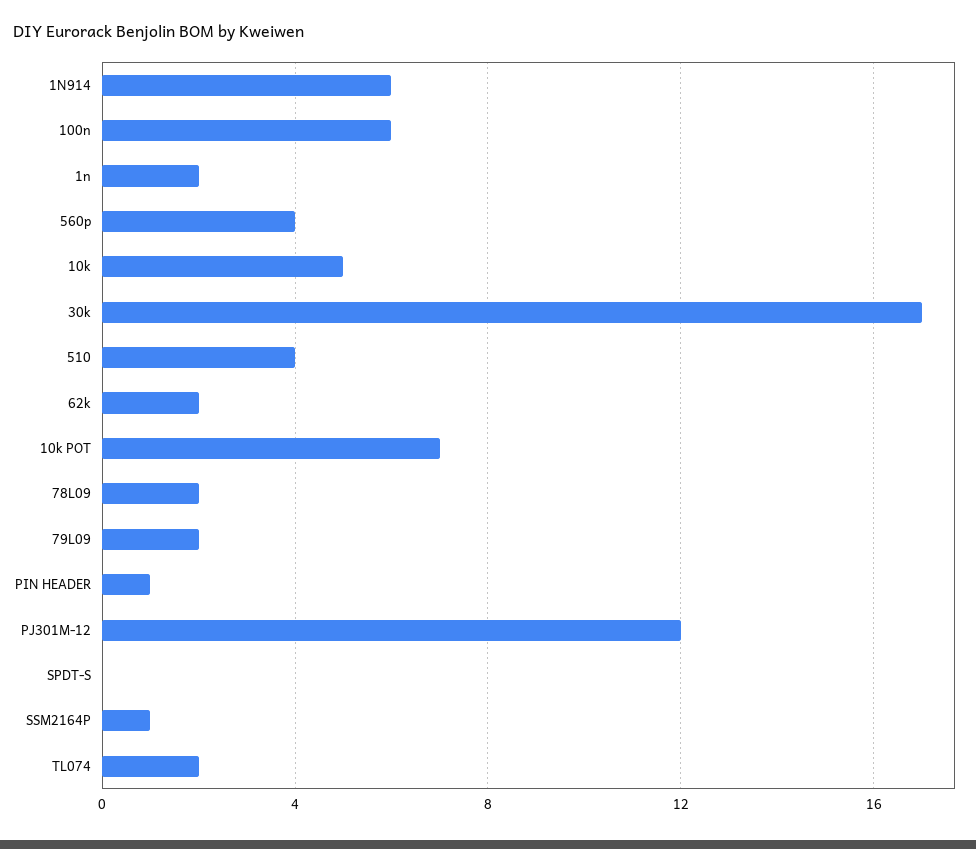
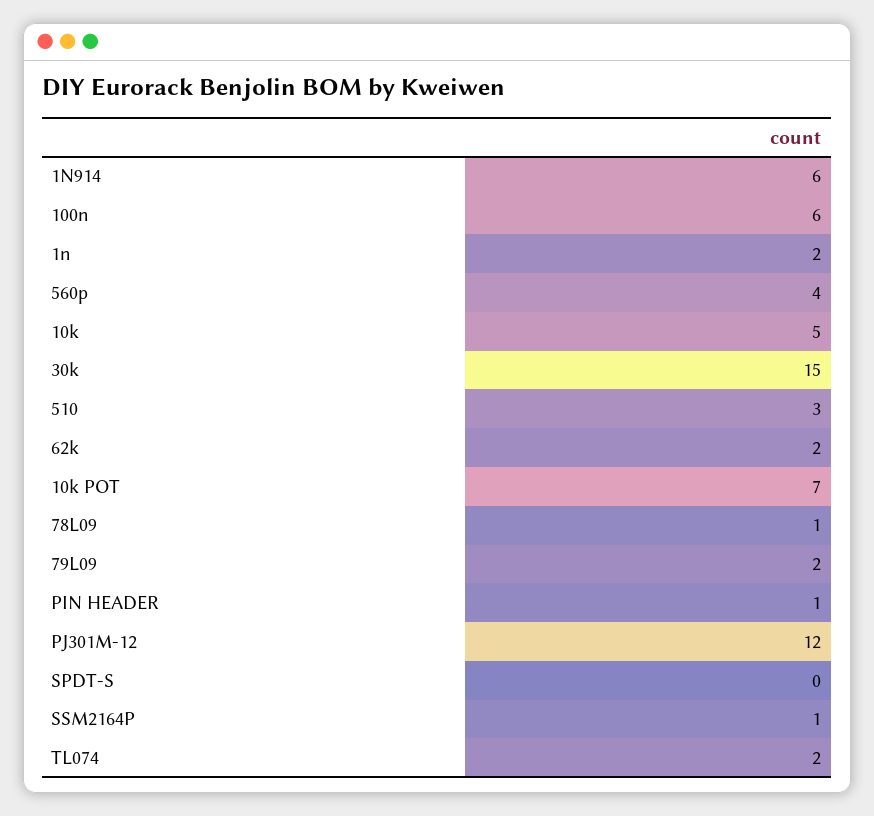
30k: 17 -> 15
510: 4 -> 3
78L09: 2 -> 1

